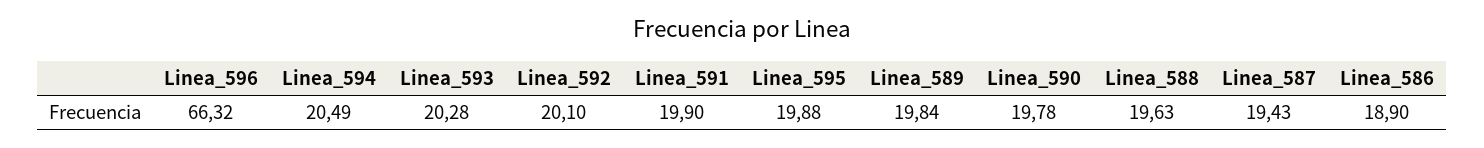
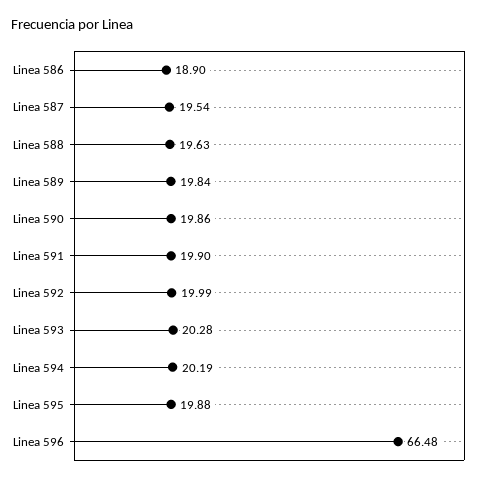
Linea_596: 66.32 -> 66.48
Linea_594: 20.49 -> 20.19
Linea_592: 20.1 -> 19.99
Linea_590: 19.78 -> 19.86
Linea_587: 19.43 -> 19.54

